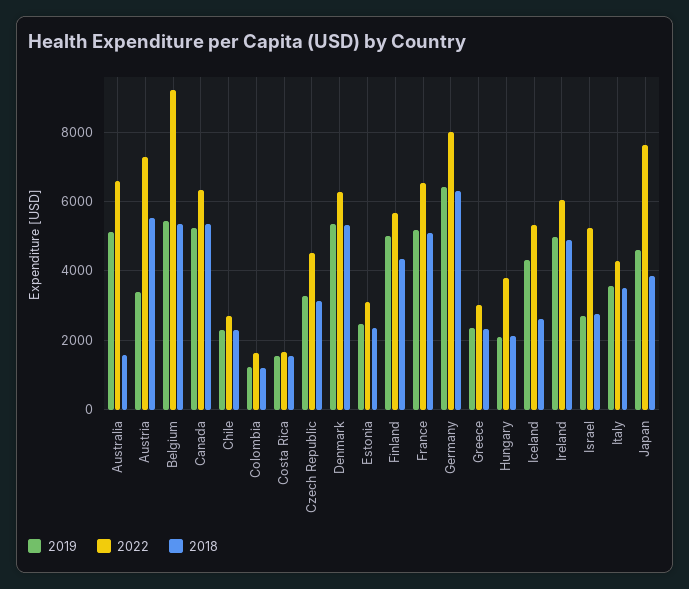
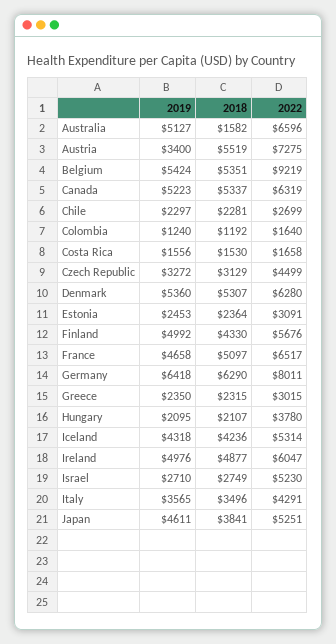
2019, France: 5200 -> 4658
2018, Iceland: 2600 -> 4236
2022, Japan: 7600 -> 5251

